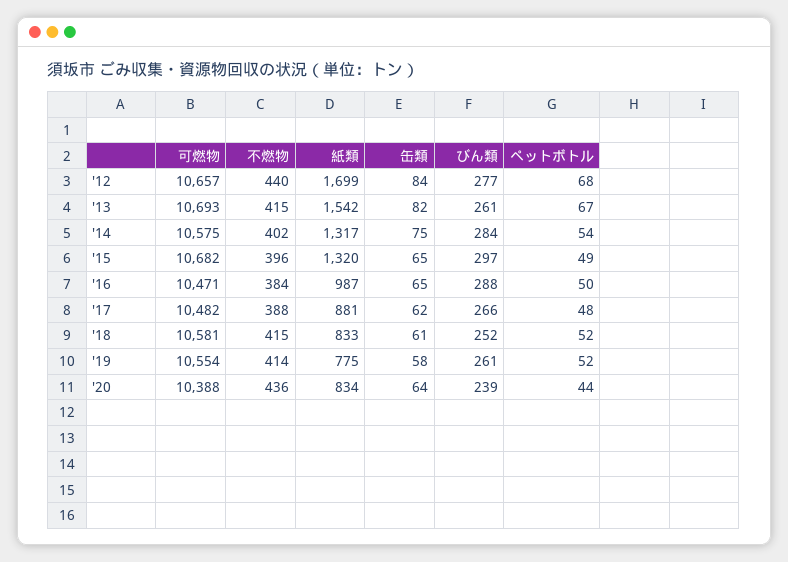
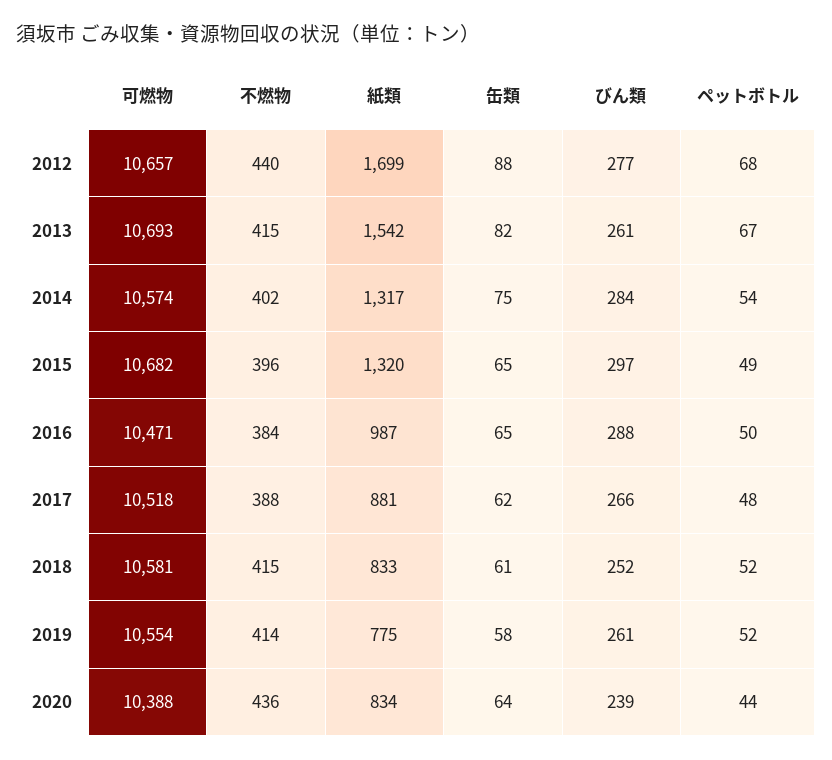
缶類, '12: 84 -> 88
可燃物, '14: 10575 -> 10574
可燃物, '17: 10482 -> 10518

